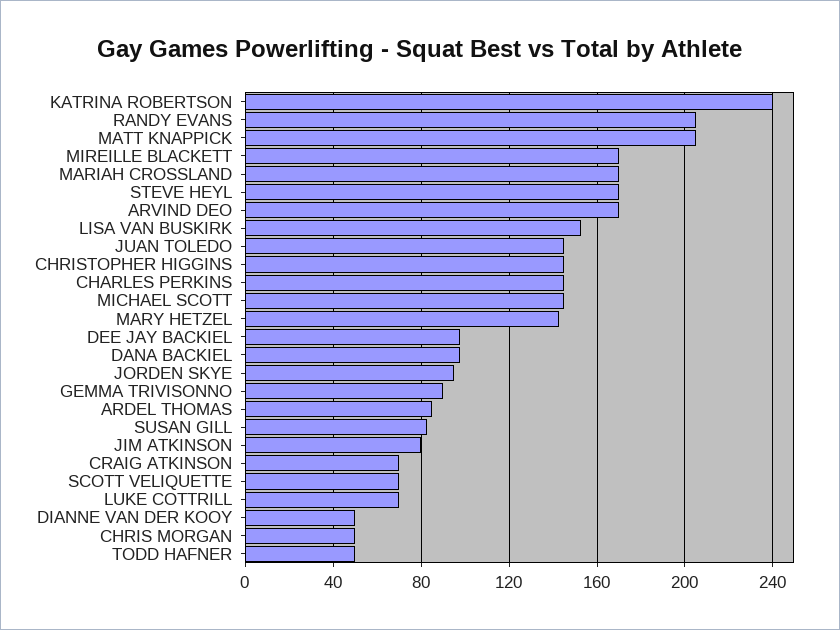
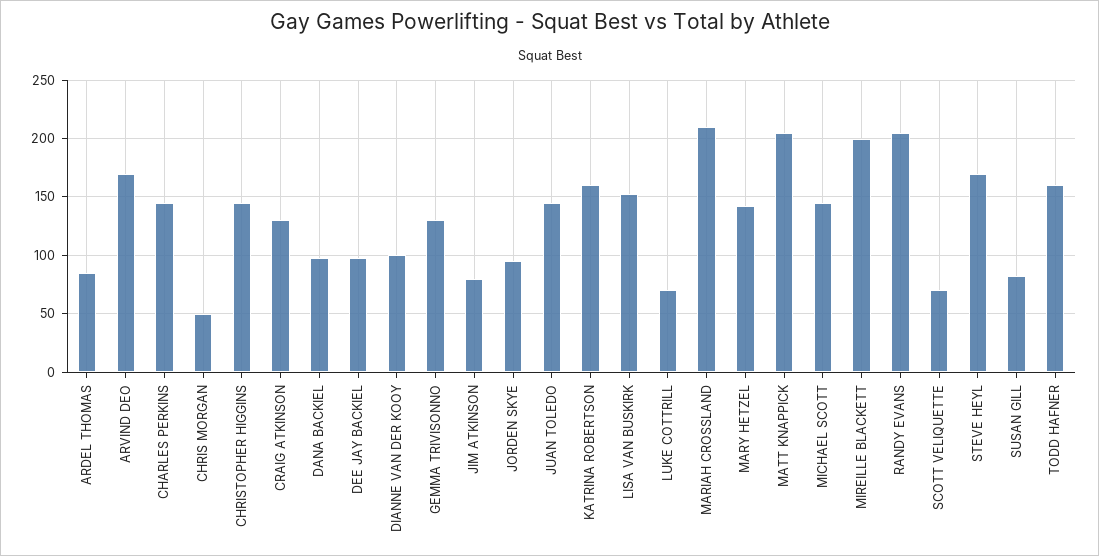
KATRINA ROBERTSON: 240 -> 160
MIREILLE BLACKETT: 170 -> 200
MARIAH CROSSLAND: 170 -> 210
GEMMA TRIVISONNO: 90 -> 130
CRAIG ATKINSON: 70 -> 130
DIANNE VAN DER KOOY: 50 -> 100
TODD HAFNER: 50 -> 160

